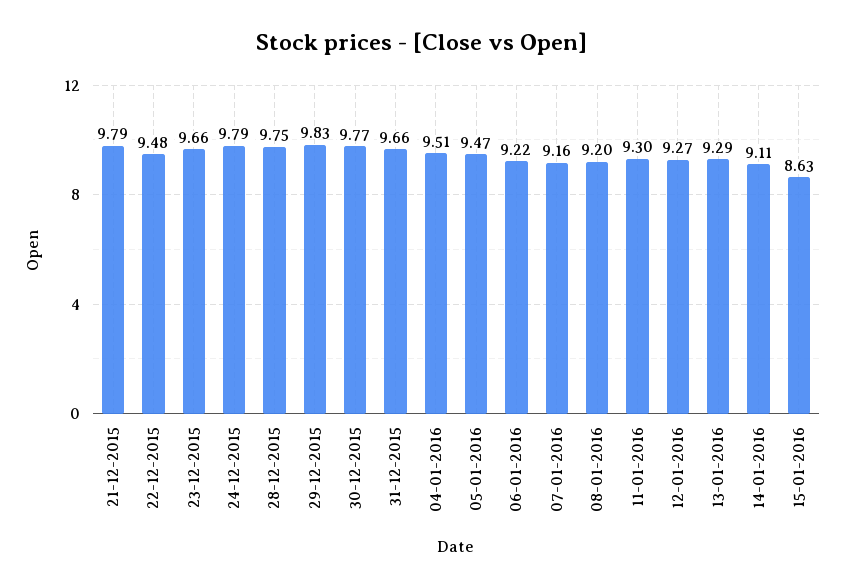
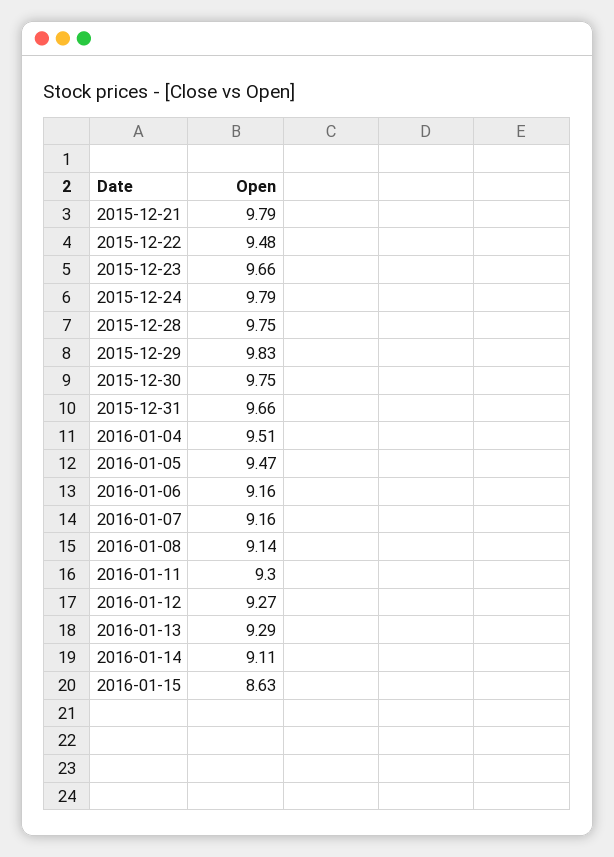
30-12-2015: 9.77 -> 9.75
06-01-2016: 9.22 -> 9.16
08-01-2016: 9.2 -> 9.14

